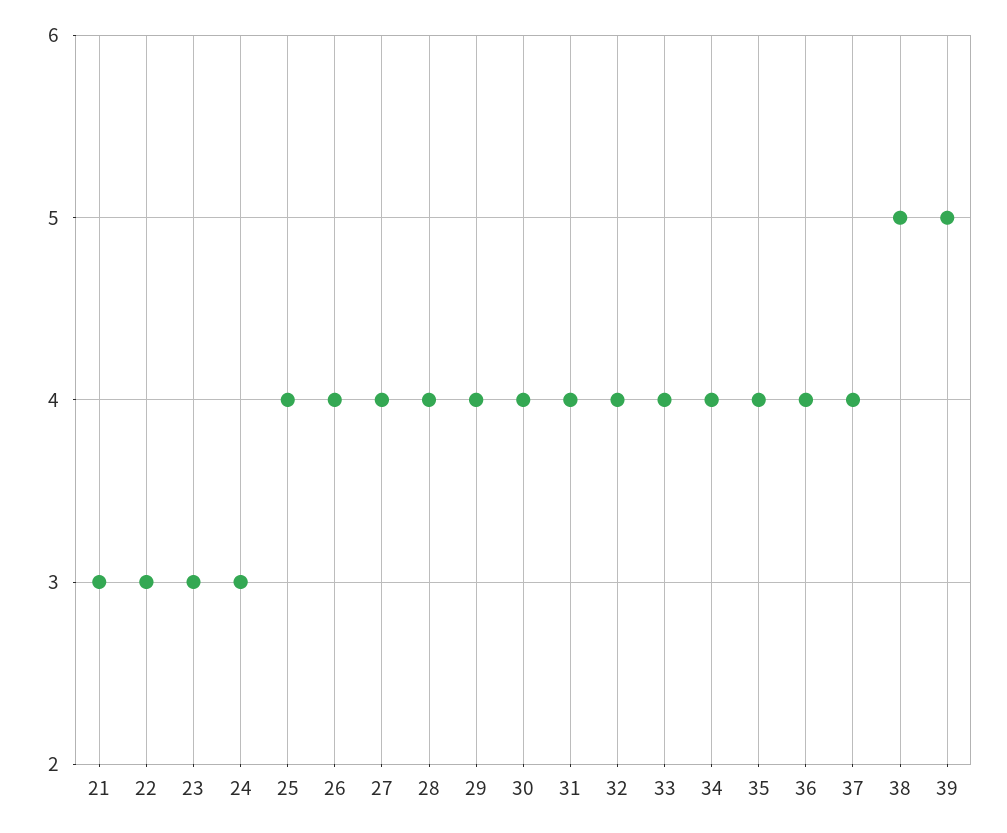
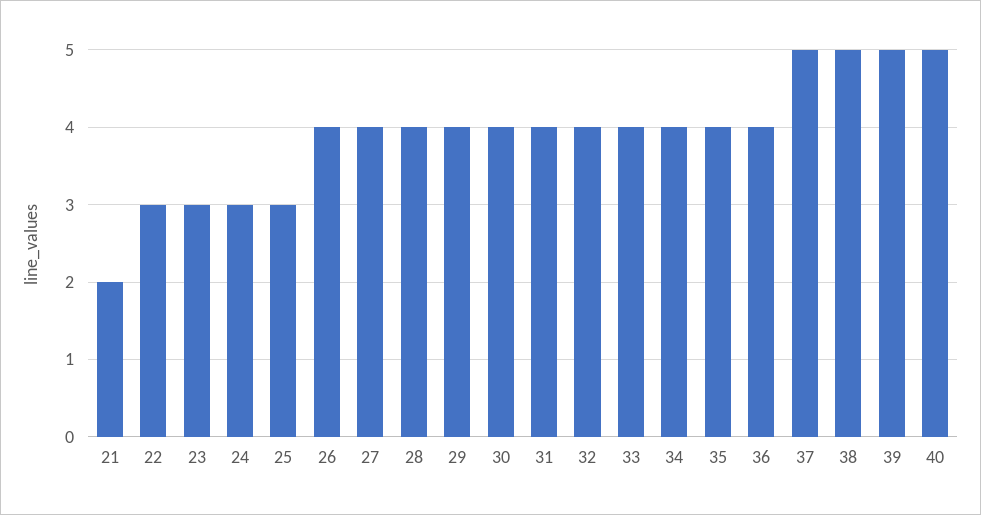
21: 3 -> 2
25: 4 -> 3
37: 4 -> 5
40: none -> 5

